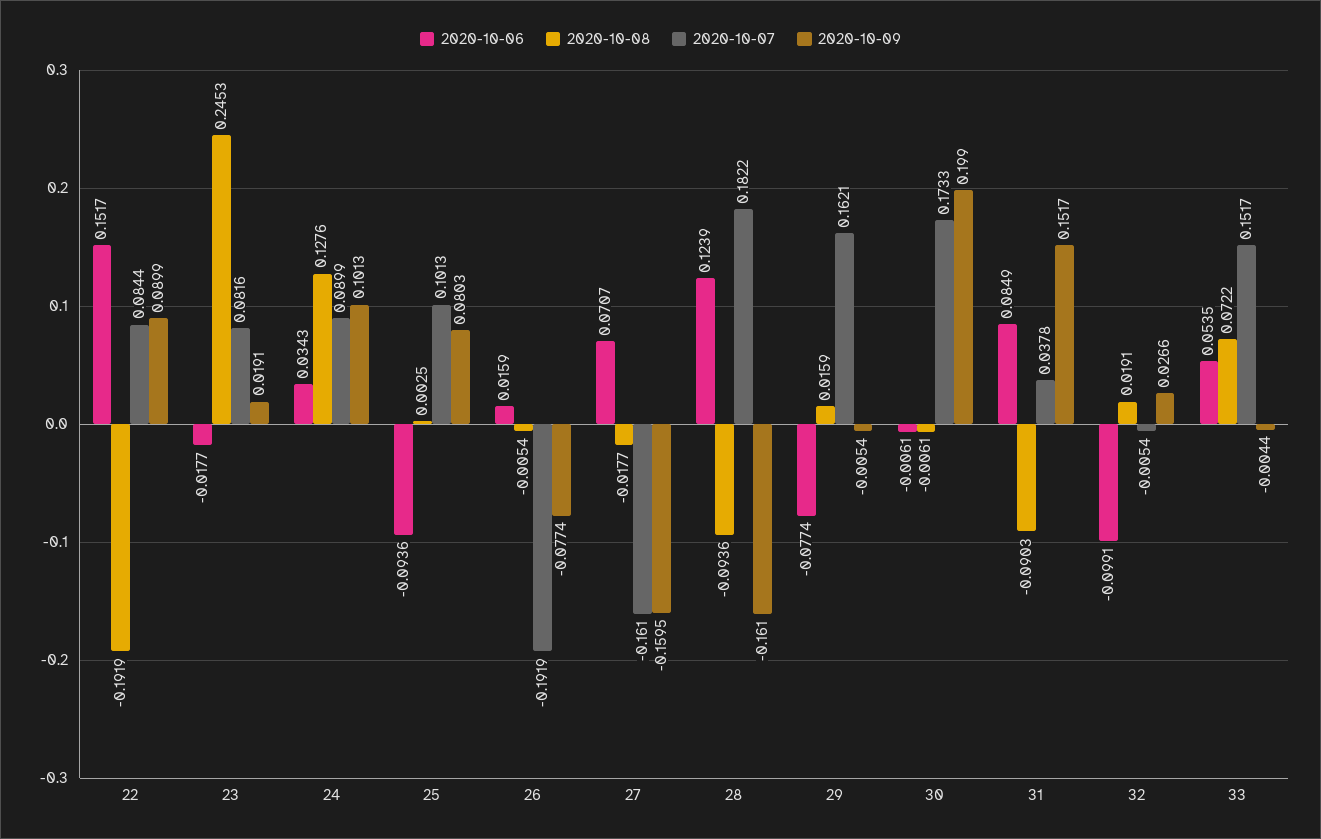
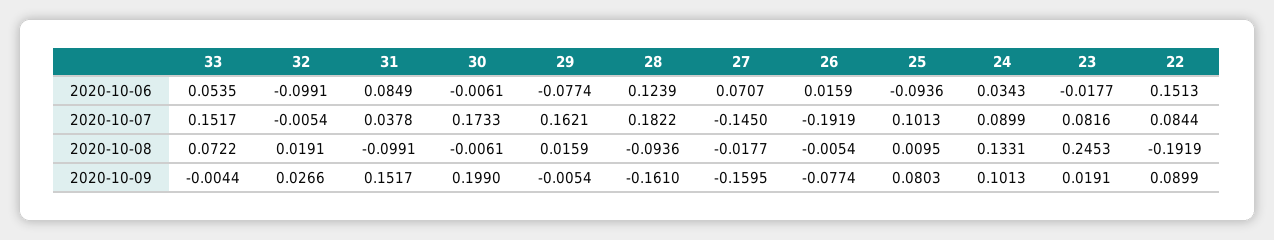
2020-10-06, 22: 0.1517 -> 0.1513
2020-10-08, 24: 0.1276 -> 0.1331
2020-10-08, 25: 0.0025 -> 0.0095
2020-10-07, 27: -0.161 -> -0.145
2020-10-08, 31: -0.0903 -> -0.0991

